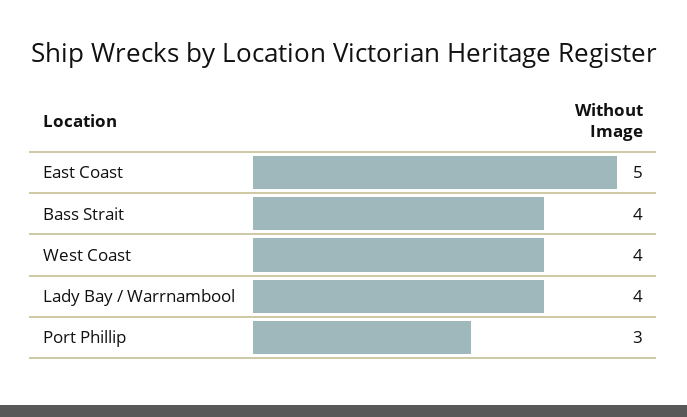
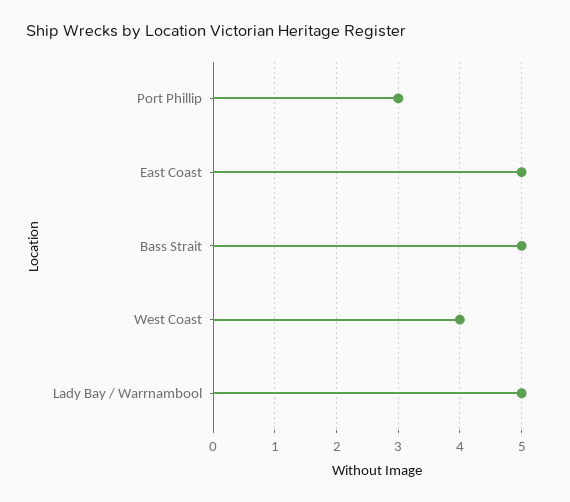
Bass Strait: 4 -> 5
Lady Bay / Warrnambool: 4 -> 5

